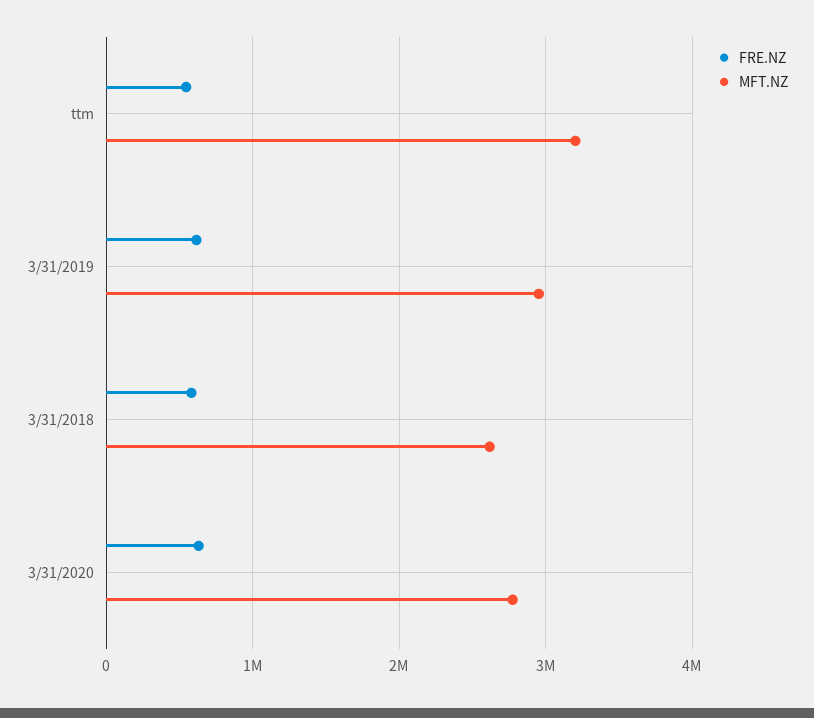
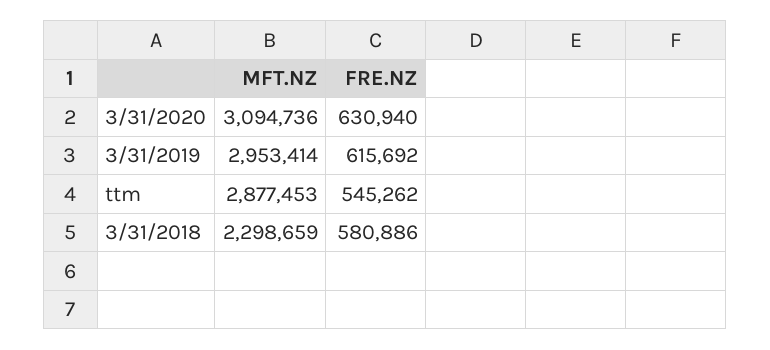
MFT.NZ, ttm: 3200000 -> 2877453
MFT.NZ, 3/31/2018: 2600000 -> 2298659
MFT.NZ, 3/31/2020: 2800000 -> 3094736

